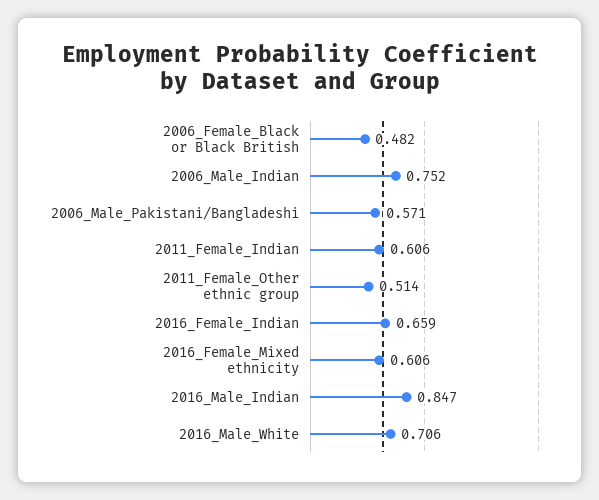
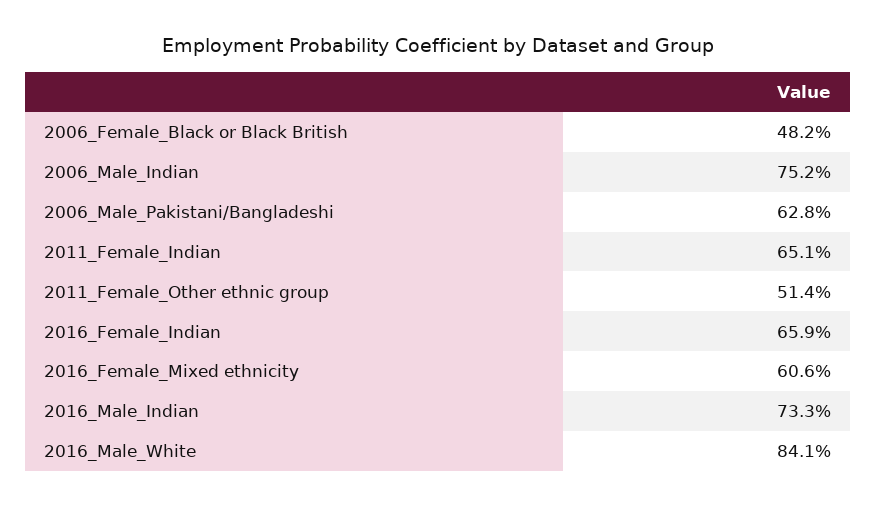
2006_Male_Pakistani/Bangladeshi: 0.571 -> 0.628
2011_Female_Indian: 0.606 -> 0.651
2016_Male_Indian: 0.847 -> 0.733
2016_Male_White: 0.706 -> 0.841

